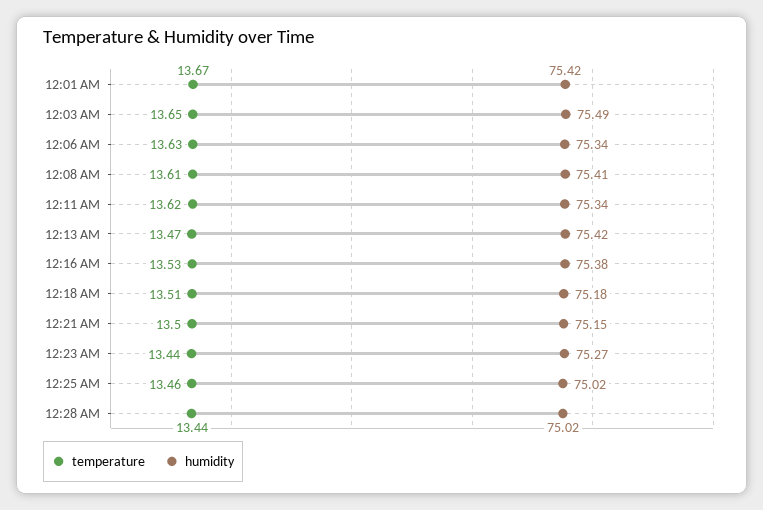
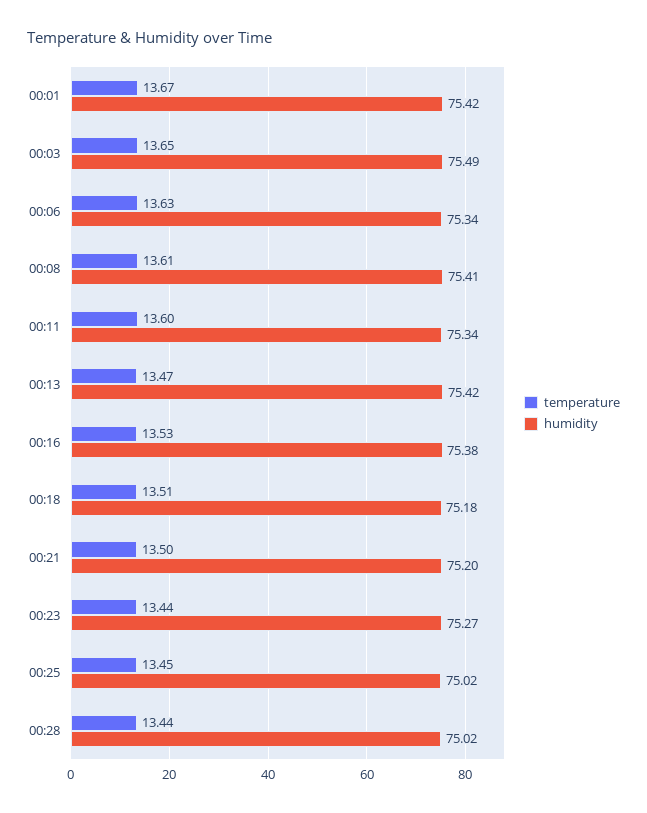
temperature, 12:11 AM: 13.62 -> 13.6
humidity, 12:21 AM: 75.15 -> 75.2
temperature, 12:25 AM: 13.46 -> 13.45

